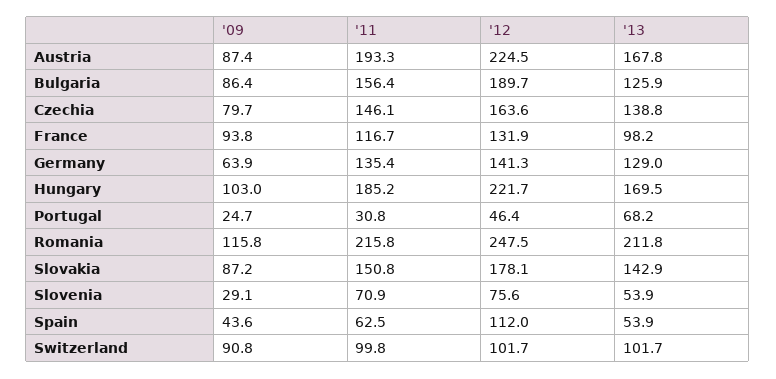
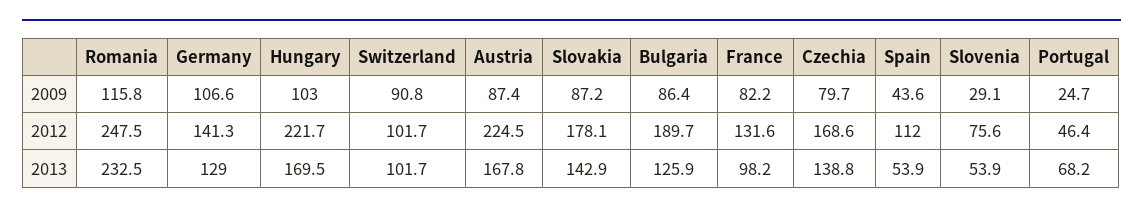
'11, Austria: 193.3 -> none
'11, Bulgaria: 156.4 -> none
'11, Czechia: 146.1 -> none
'12, Czechia: 163.6 -> 168.6
'09, France: 93.8 -> 82.2
'11, France: 116.7 -> none
'12, France: 131.9 -> 131.6
'09, Germany: 63.9 -> 106.6
'11, Germany: 135.4 -> none
'11, Hungary: 185.2 -> none
'11, Portugal: 30.8 -> none
'11, Romania: 215.8 -> none
'13, Romania: 211.8 -> 232.5
'11, Slovakia: 150.8 -> none
'11, Slovenia: 70.9 -> none
'11, Spain: 62.5 -> none
'11, Switzerland: 99.8 -> none

